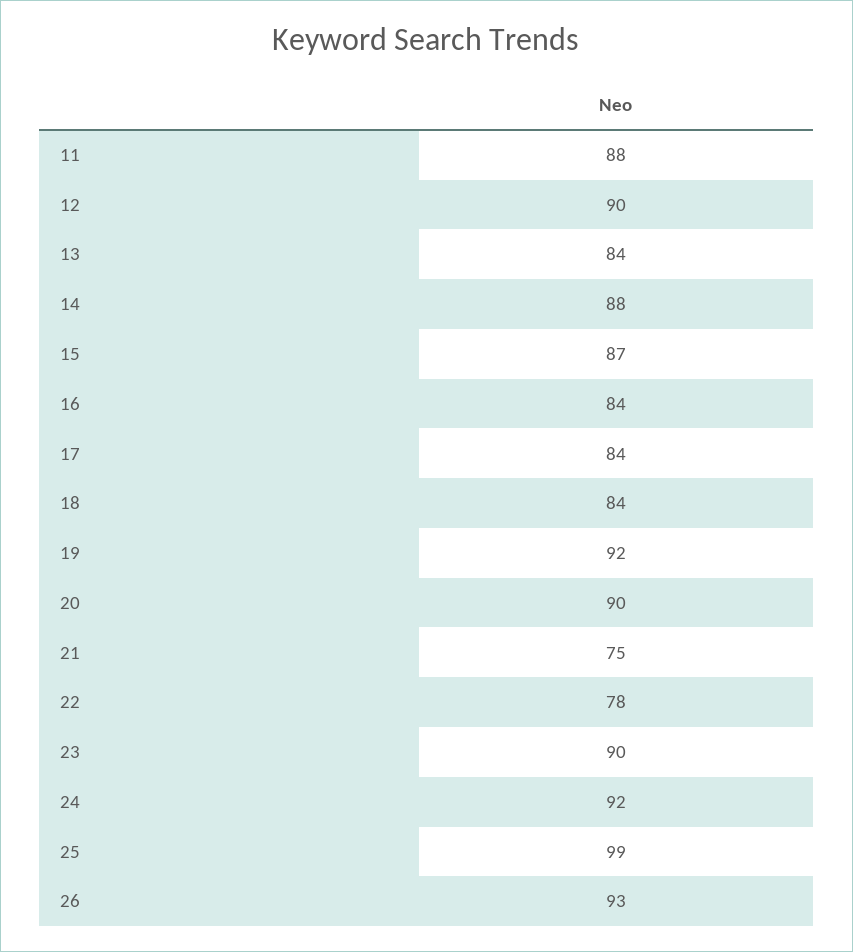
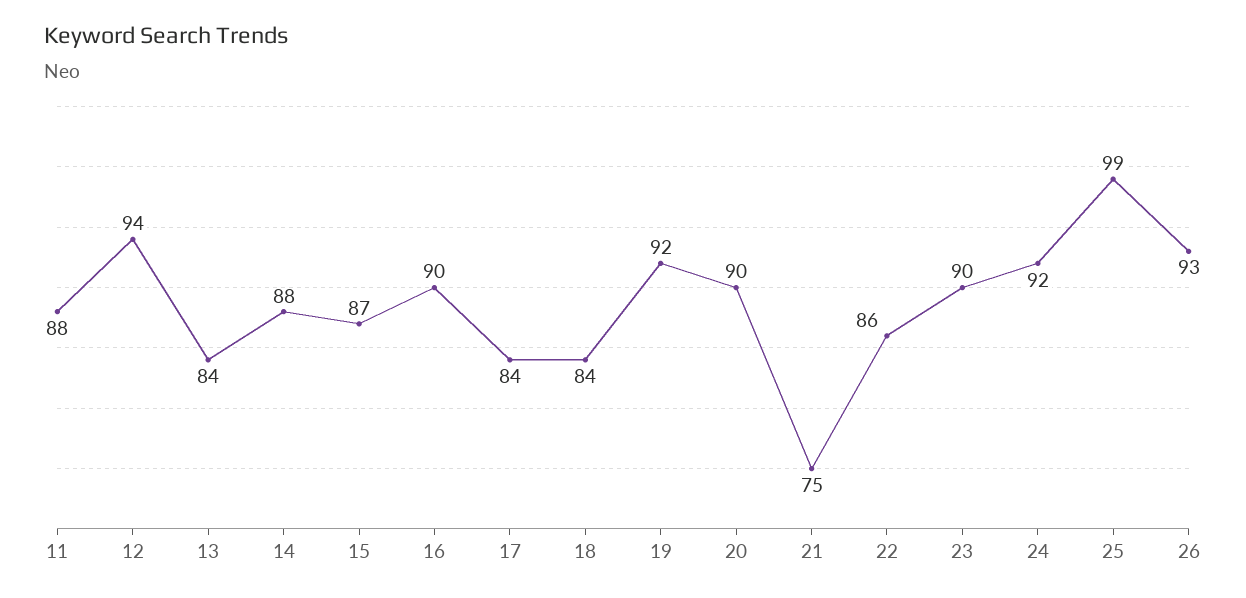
12: 90 -> 94
16: 84 -> 90
22: 78 -> 86

